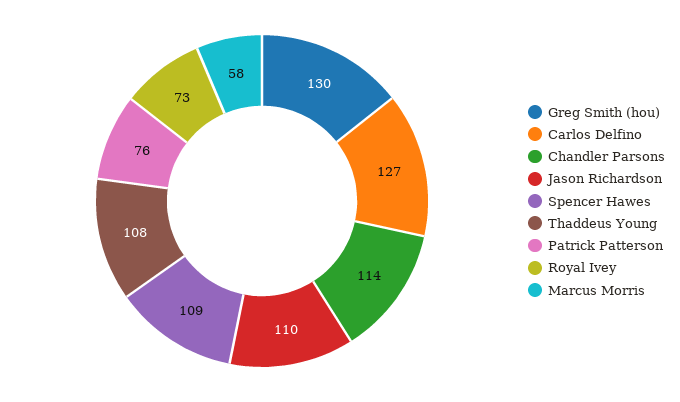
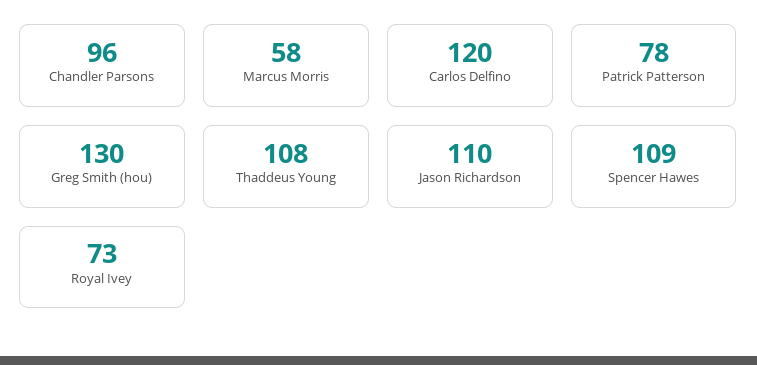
Carlos Delfino: 127 -> 120
Chandler Parsons: 114 -> 96
Patrick Patterson: 76 -> 78

